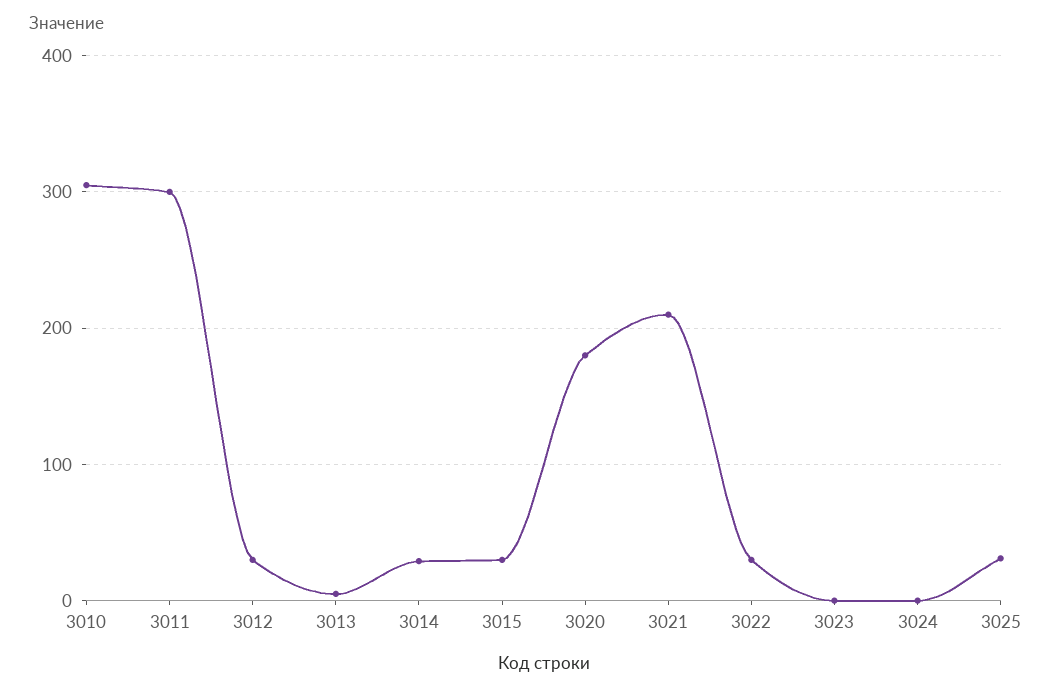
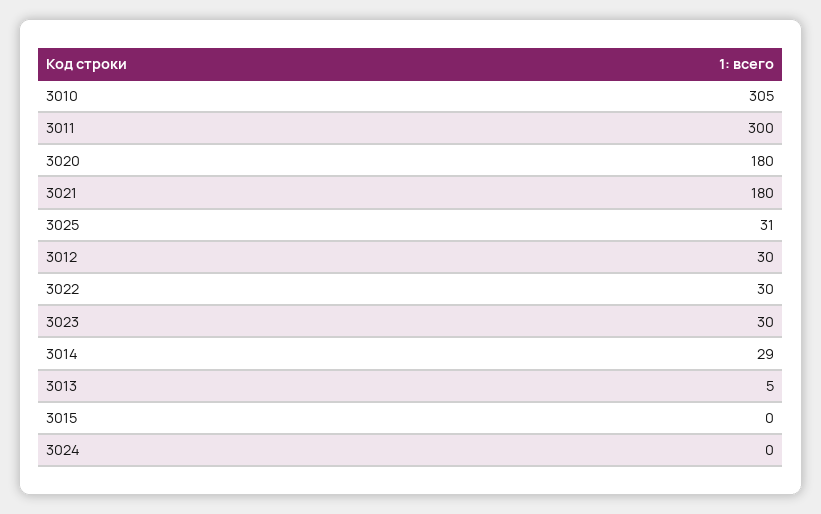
3015: 30 -> 0
3021: 210 -> 180
3023: 0 -> 30

